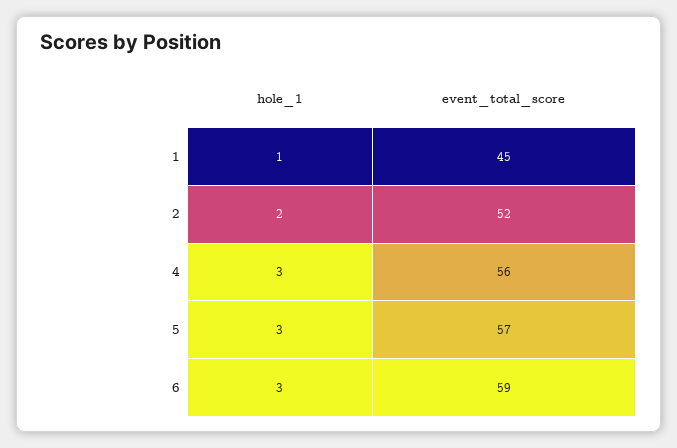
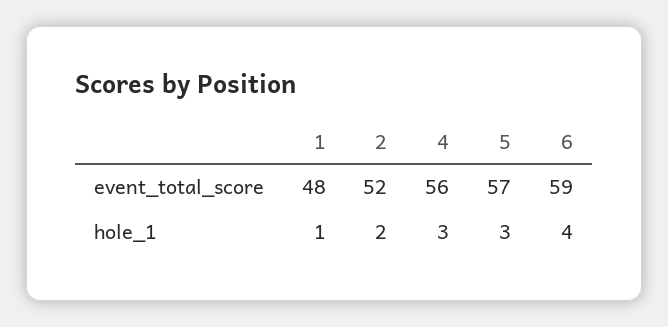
event_total_score, 1: 45 -> 48
hole_1, 6: 3 -> 4

